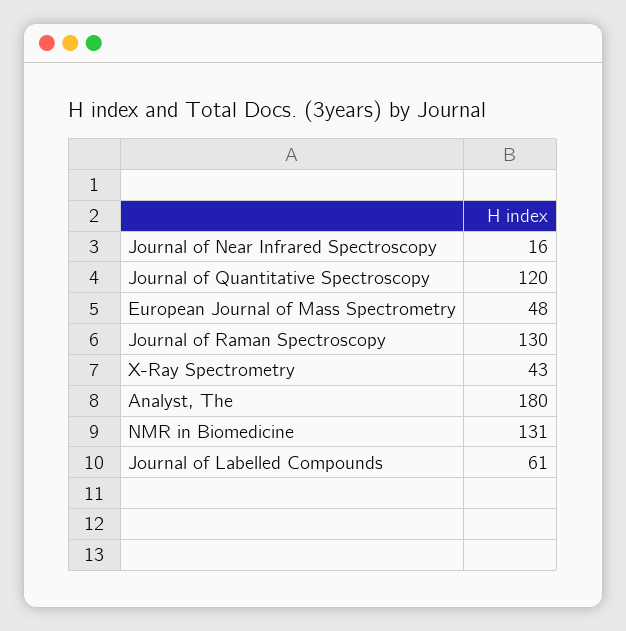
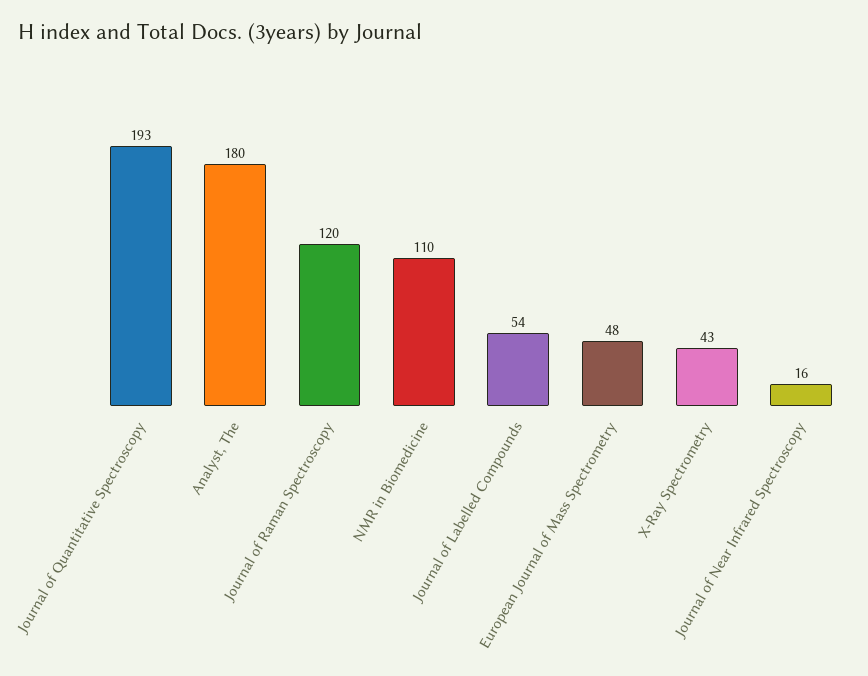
Journal of Quantitative Spectroscopy: 120 -> 193
Journal of Raman Spectroscopy: 130 -> 120
NMR in Biomedicine: 131 -> 110
Journal of Labelled Compounds: 61 -> 54

